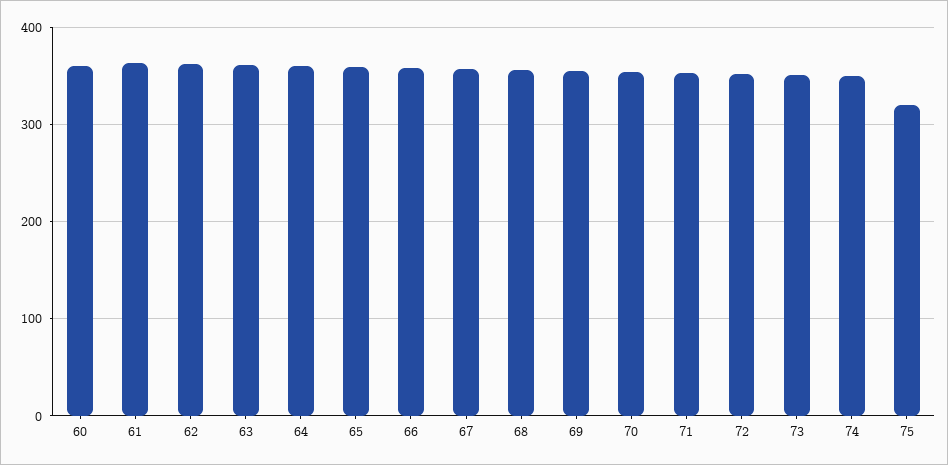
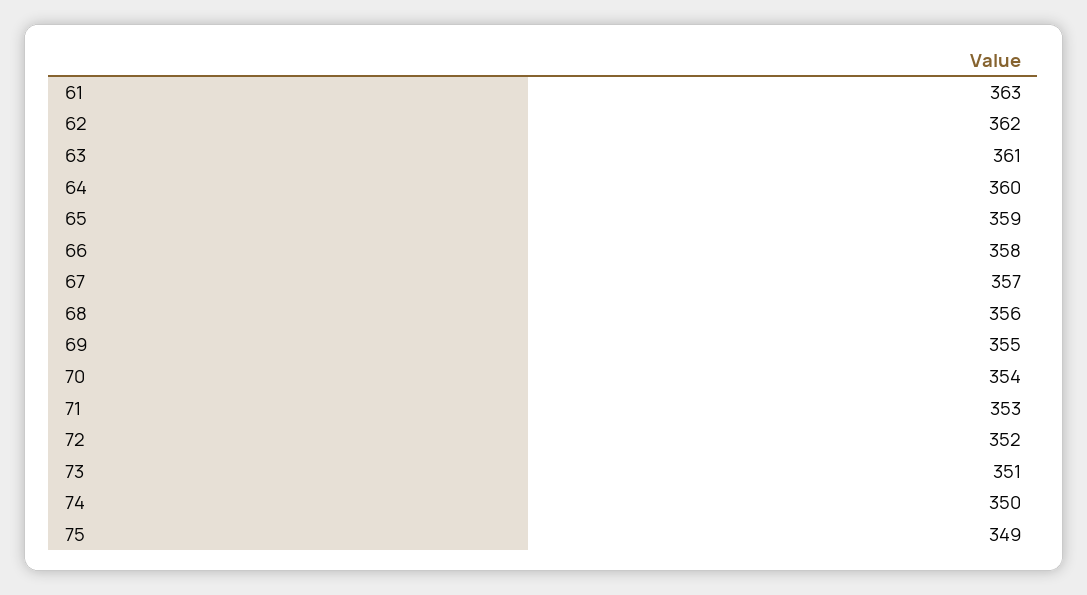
60: 360 -> none
75: 320 -> 349

